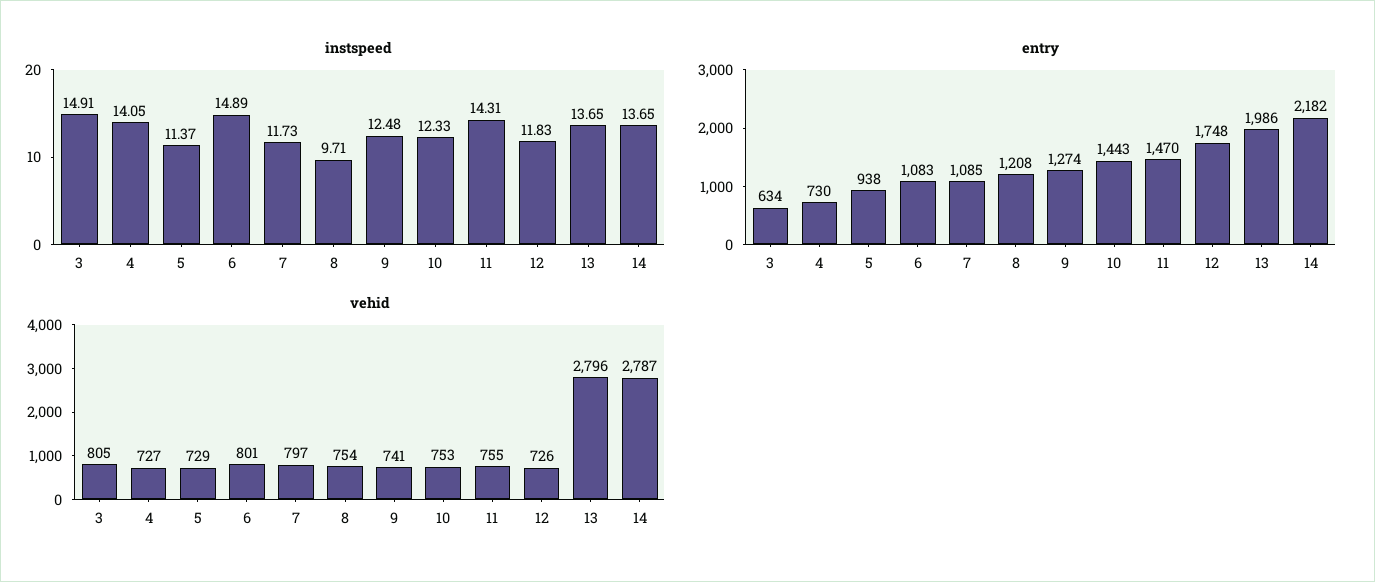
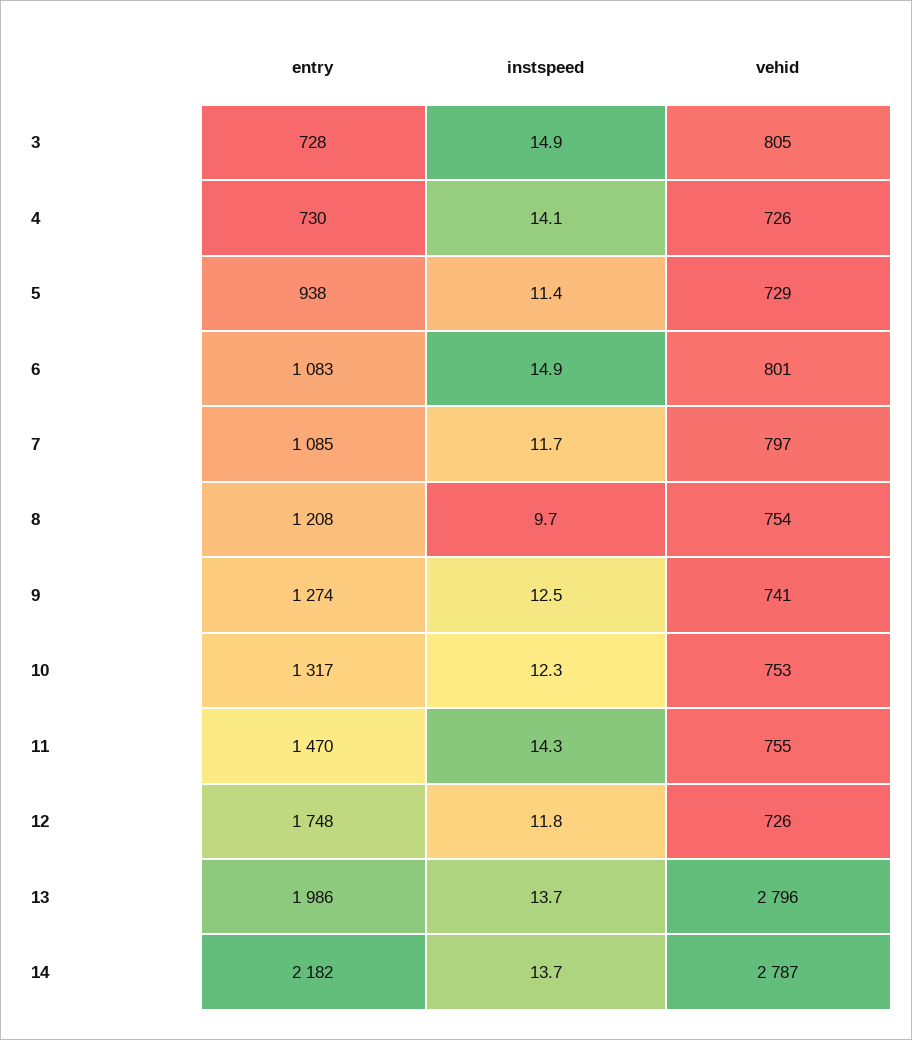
entry, 3: 634 -> 728
entry, 10: 1443 -> 1317
vehid, 4: 727 -> 726

